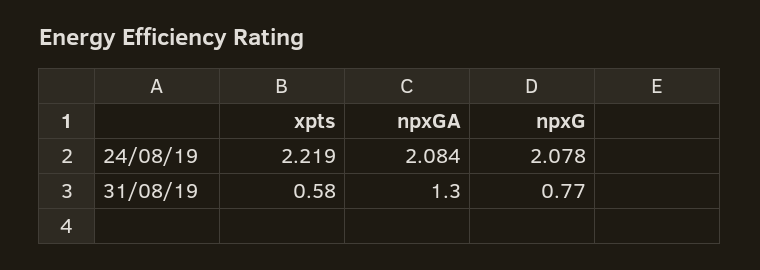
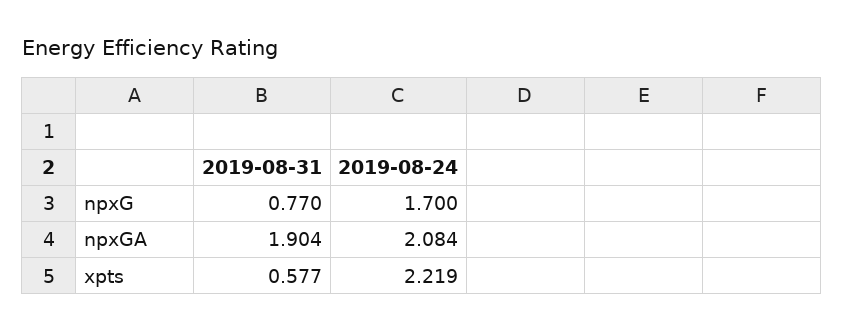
npxG, 24/08/19: 2.078 -> 1.7
npxGA, 31/08/19: 1.3 -> 1.904

